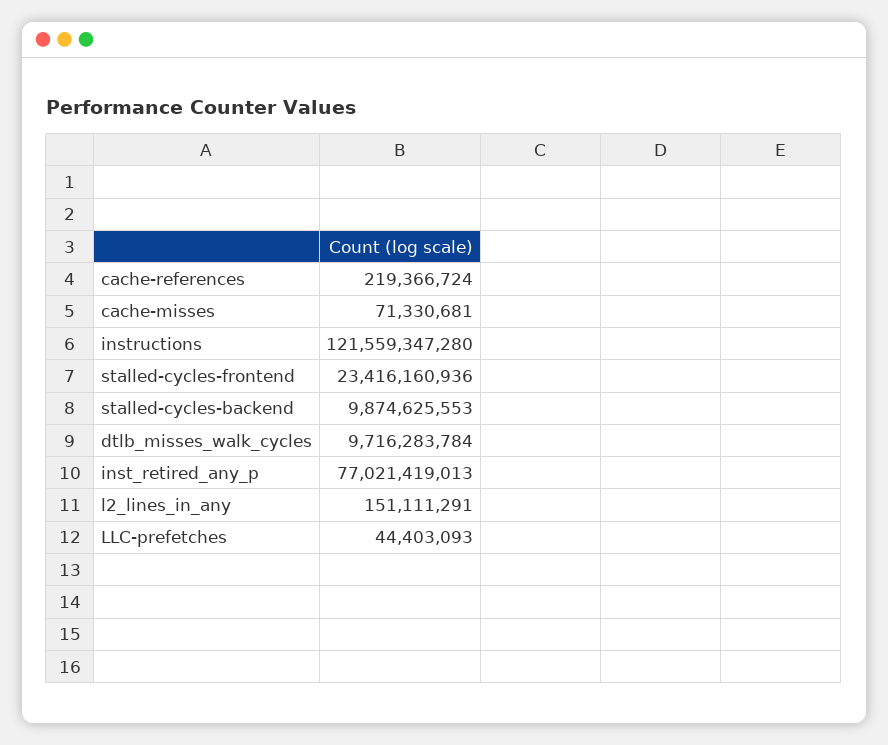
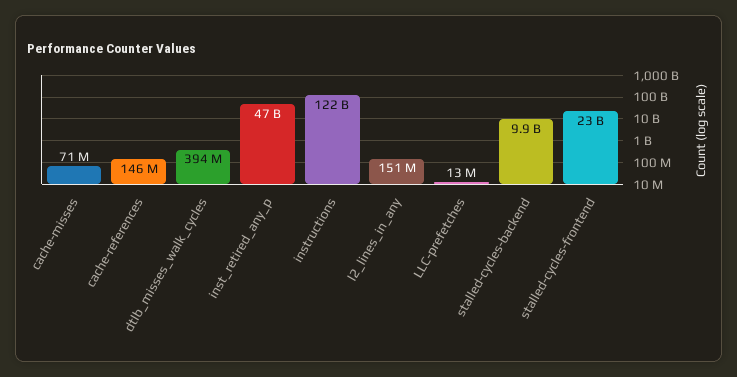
cache-references: 219366724 -> 146000000
dtlb_misses_walk_cycles: 9716283784 -> 394000000
inst_retired_any_p: 77021419013 -> 47000000000
LLC-prefetches: 44403093 -> 13000000

